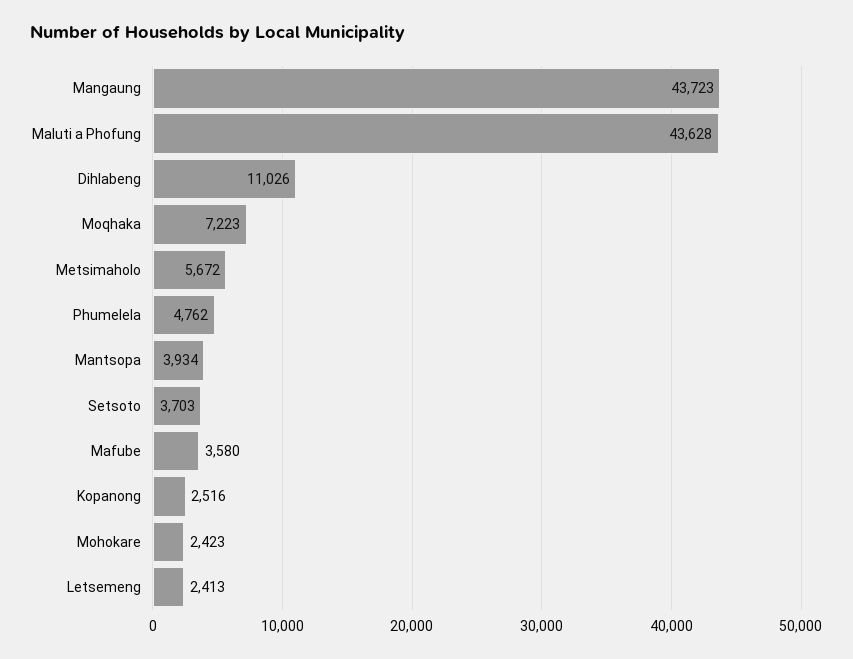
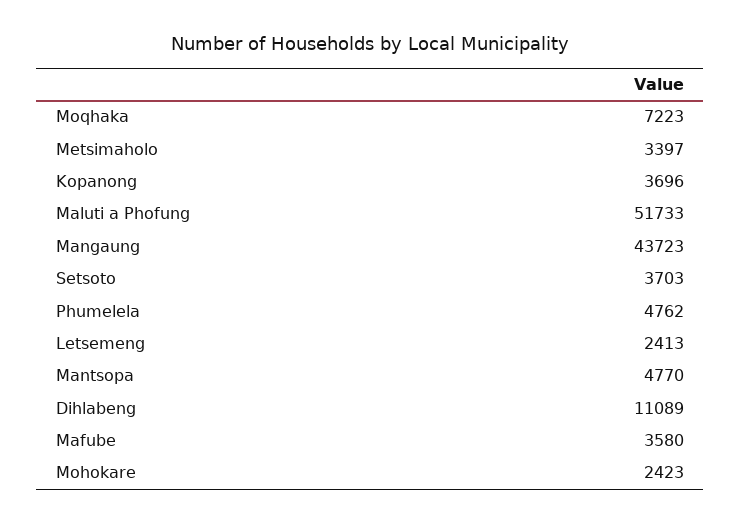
Maluti a Phofung: 43628 -> 51733
Dihlabeng: 11026 -> 11089
Metsimaholo: 5672 -> 3397
Mantsopa: 3934 -> 4770
Kopanong: 2516 -> 3696

